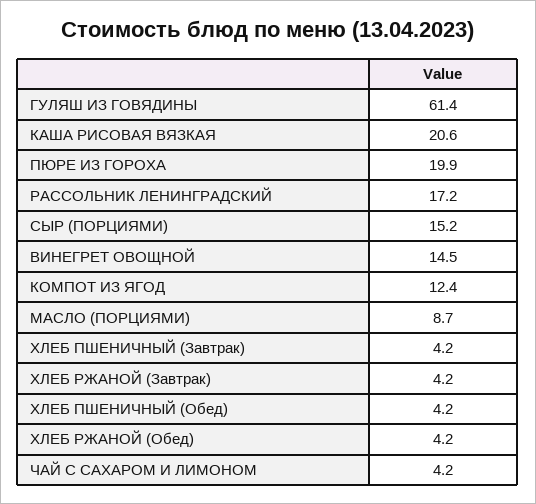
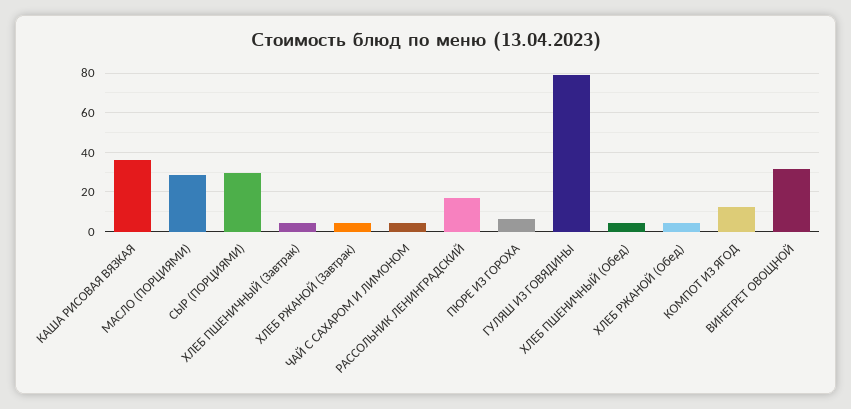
ГУЛЯШ ИЗ ГОВЯДИНЫ: 61.4 -> 80
КАША РИСОВАЯ ВЯЗКАЯ: 20.6 -> 35
ПЮРЕ ИЗ ГОРОХА: 19.9 -> 5
СЫР (ПОРЦИЯМИ): 15.2 -> 30
ВИНЕГРЕТ ОВОЩНОЙ: 14.5 -> 30
МАСЛО (ПОРЦИЯМИ): 8.7 -> 30

